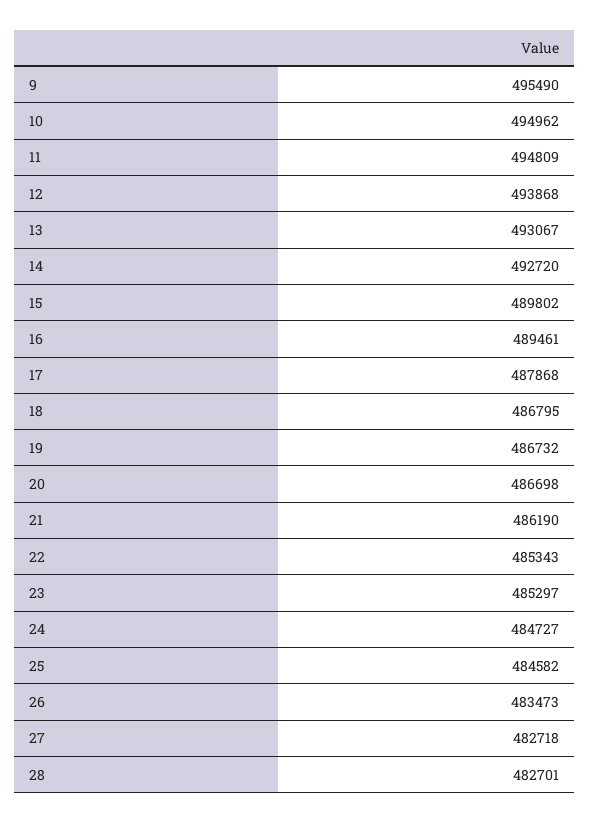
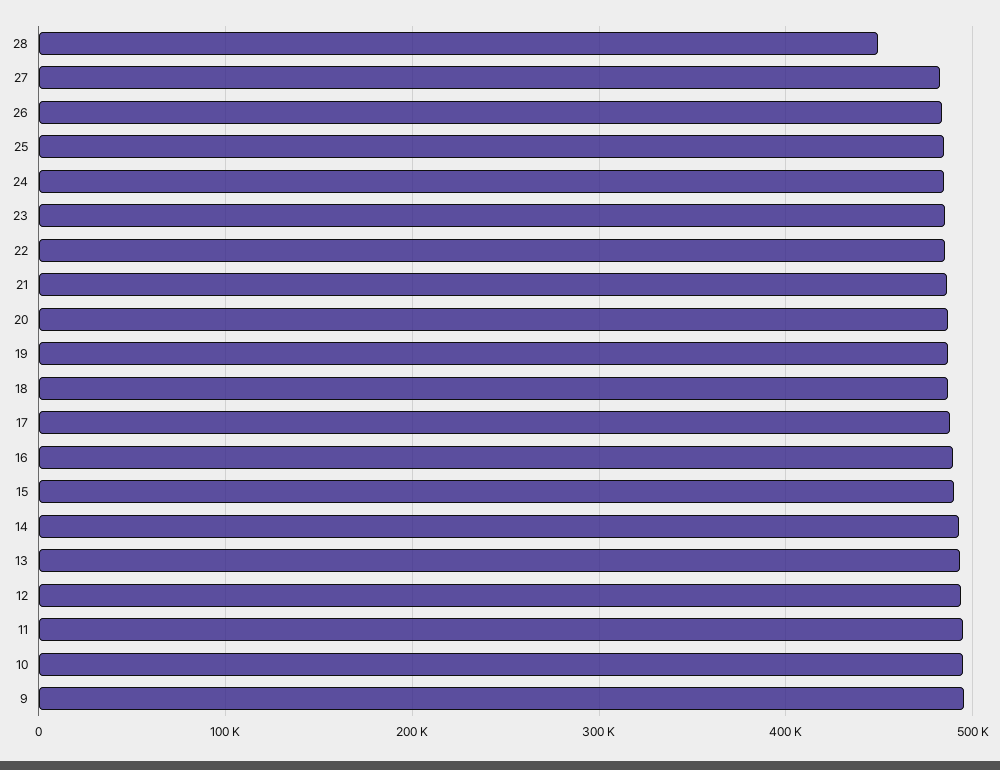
28: 482701 -> 450000

